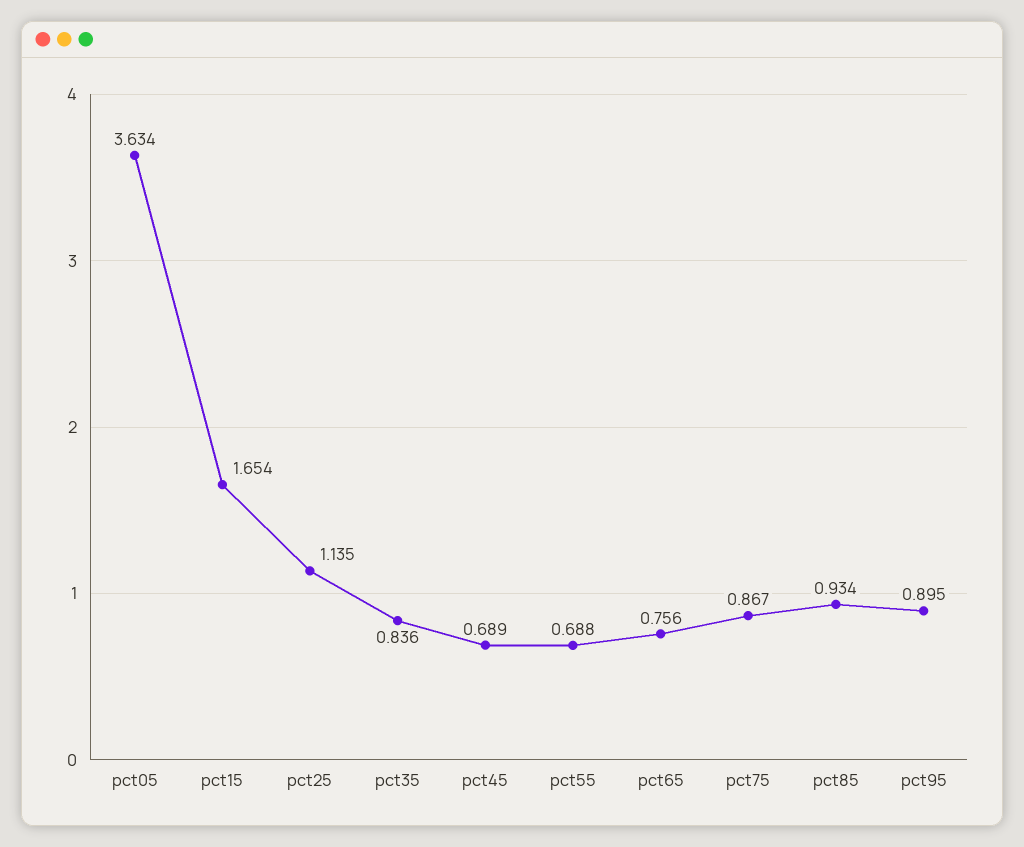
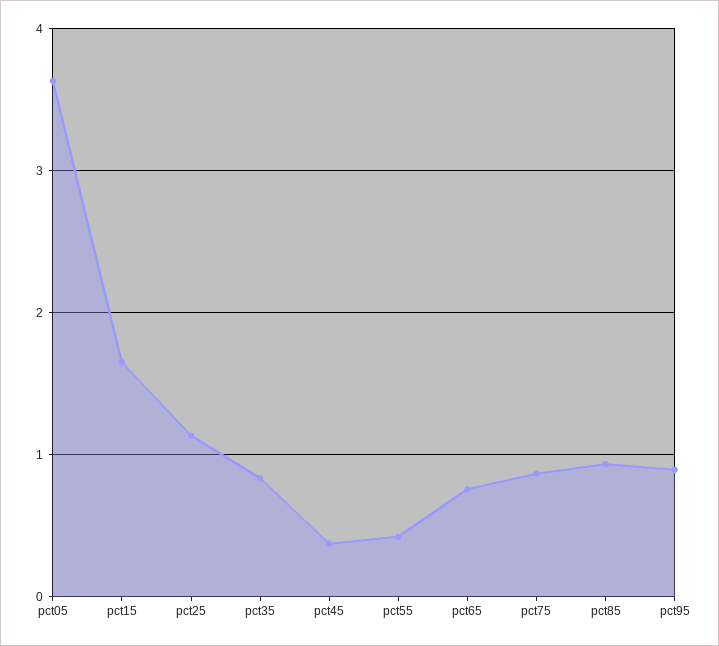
pct45: 0.689 -> 0.4
pct55: 0.688 -> 0.4

